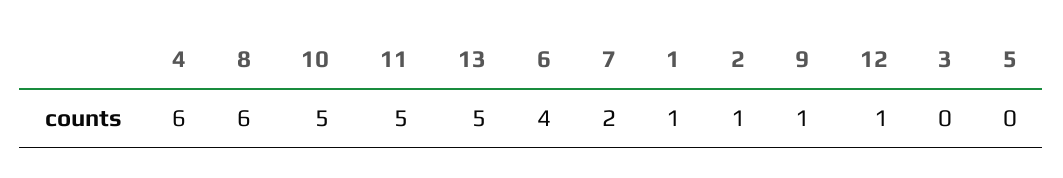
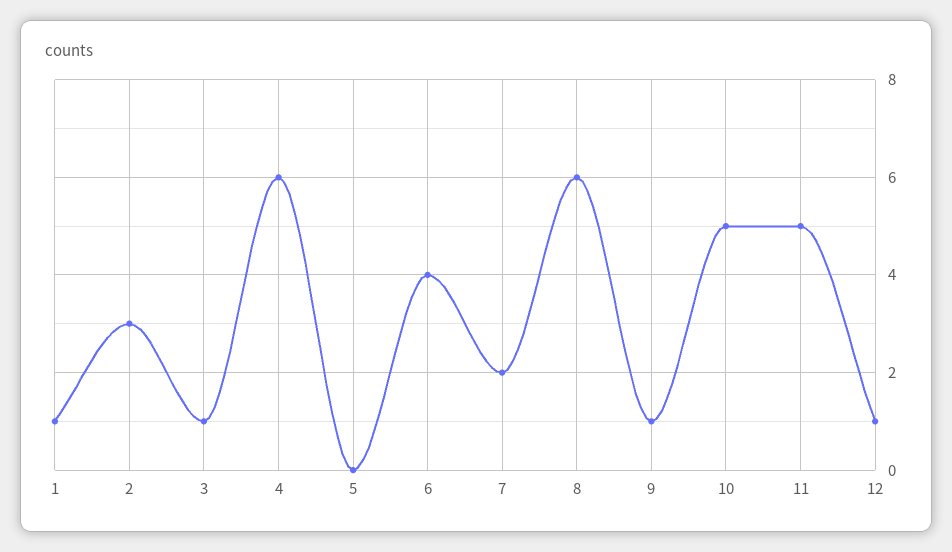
13: 5 -> none
2: 1 -> 3
3: 0 -> 1

